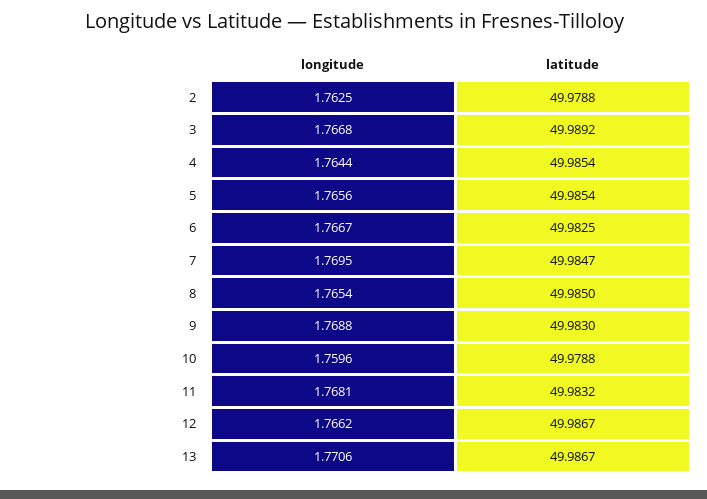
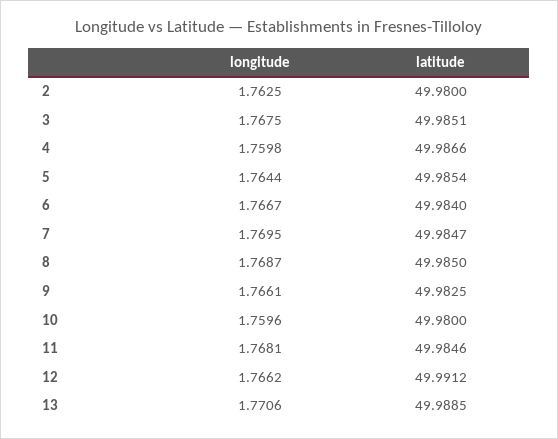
latitude, 2: 49.9788 -> 49.98
longitude, 3: 1.7668 -> 1.7675
latitude, 3: 49.9892 -> 49.9851
longitude, 4: 1.7644 -> 1.7598
latitude, 4: 49.9854 -> 49.9866
longitude, 5: 1.7656 -> 1.7644
latitude, 6: 49.9825 -> 49.984
longitude, 8: 1.7654 -> 1.7687
longitude, 9: 1.7688 -> 1.7661
latitude, 9: 49.983 -> 49.9825
latitude, 10: 49.9788 -> 49.98
latitude, 11: 49.9832 -> 49.9846
latitude, 12: 49.9867 -> 49.9912
latitude, 13: 49.9867 -> 49.9885

